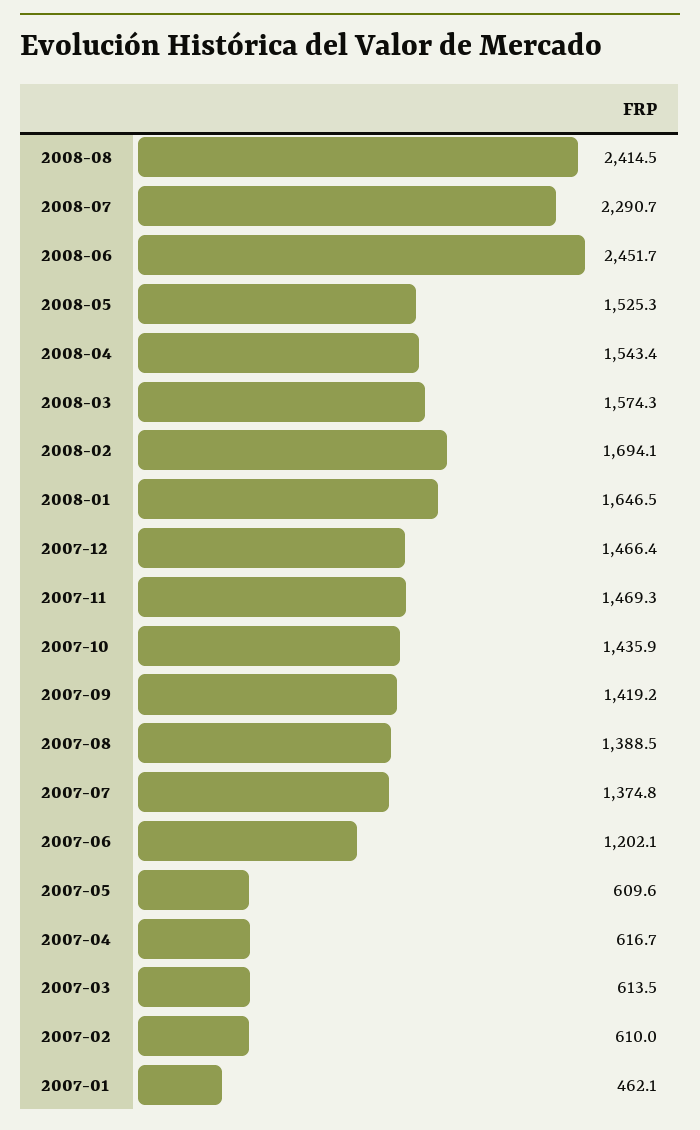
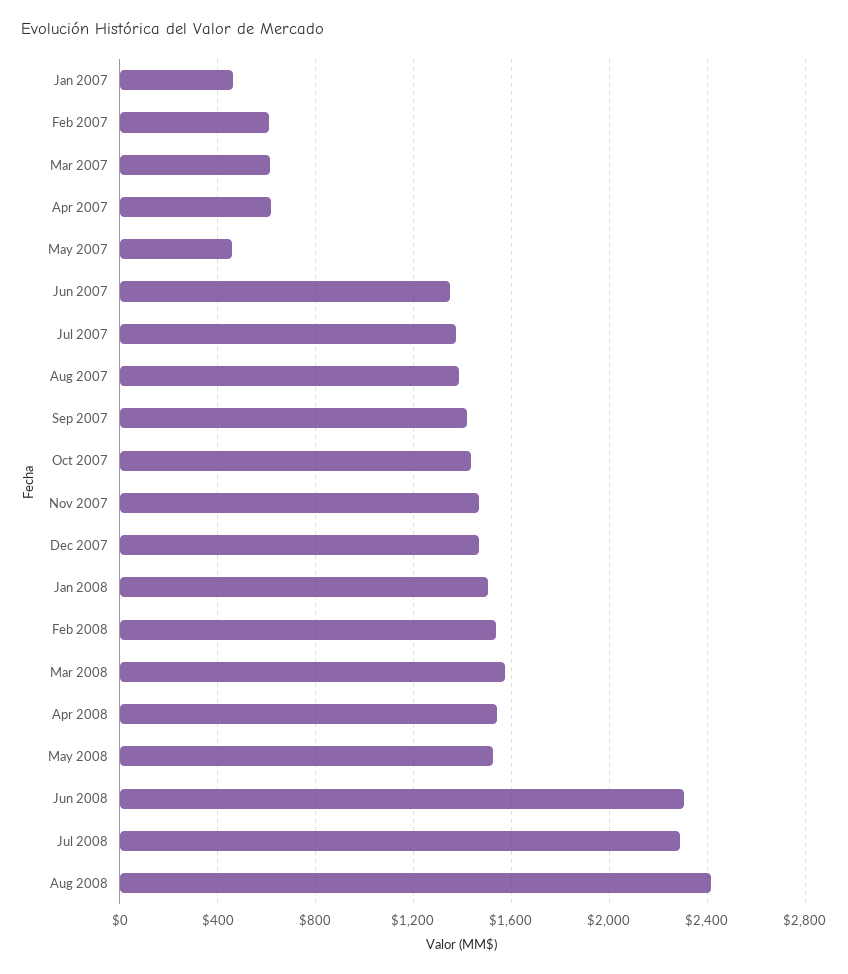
2008-06: 2451.7 -> 2300
2008-02: 1694.1 -> 1550
2008-01: 1646.5 -> 1500
2007-06: 1202.1 -> 1350
2007-05: 609.6 -> 450

